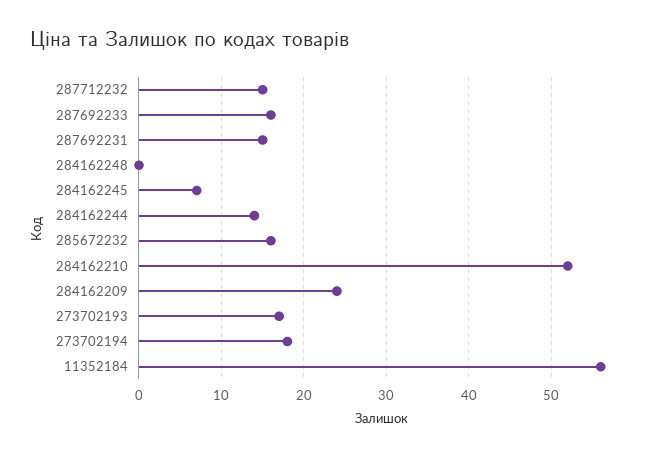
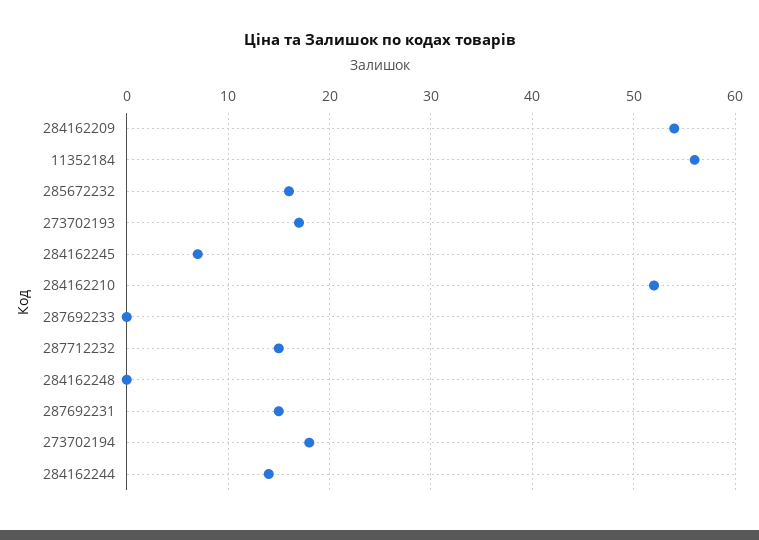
287692233: 16 -> 0
284162209: 24 -> 54

